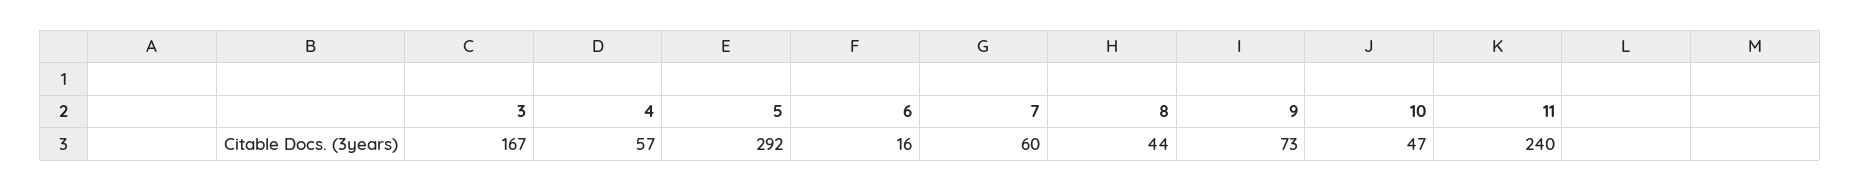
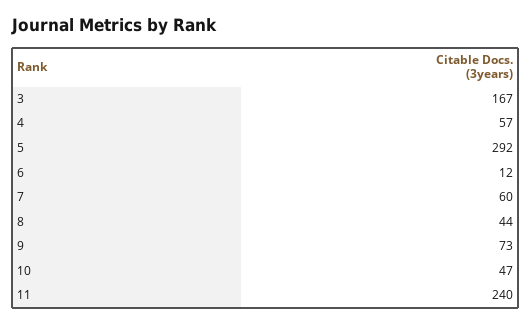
6: 16 -> 12

